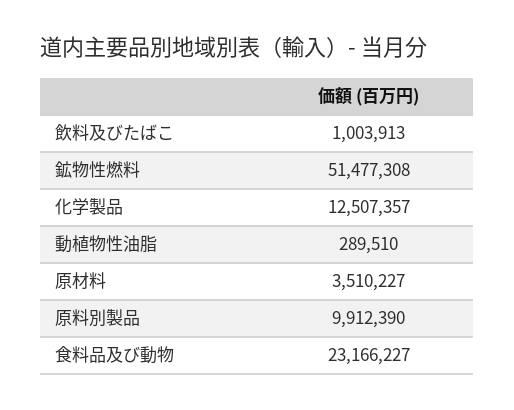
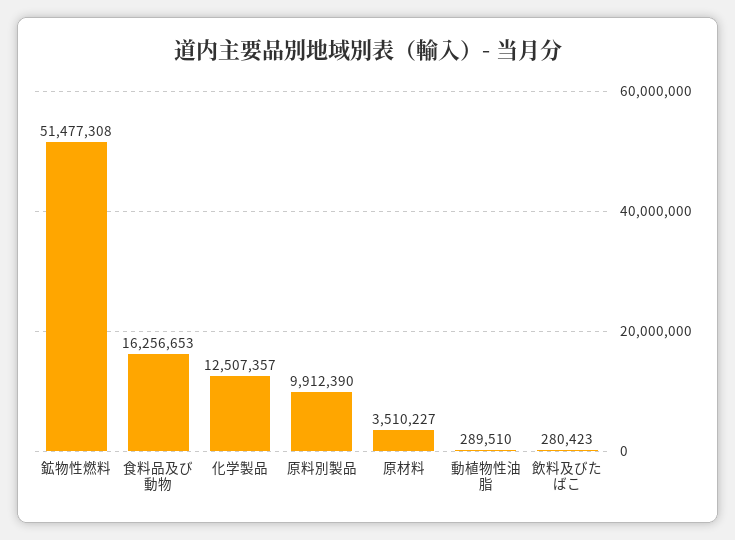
飲料及びたばこ: 1003913 -> 280423
食料品及び動物: 23166227 -> 16256653

